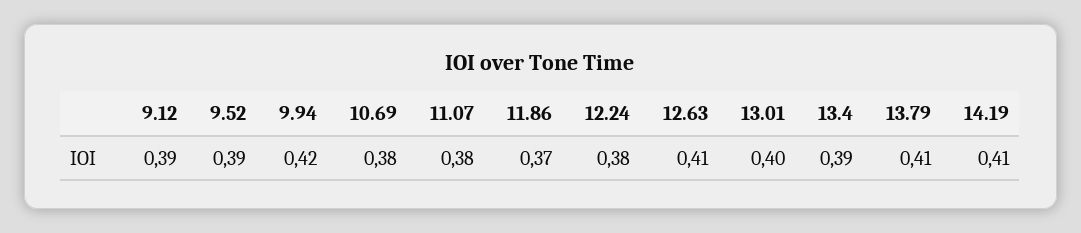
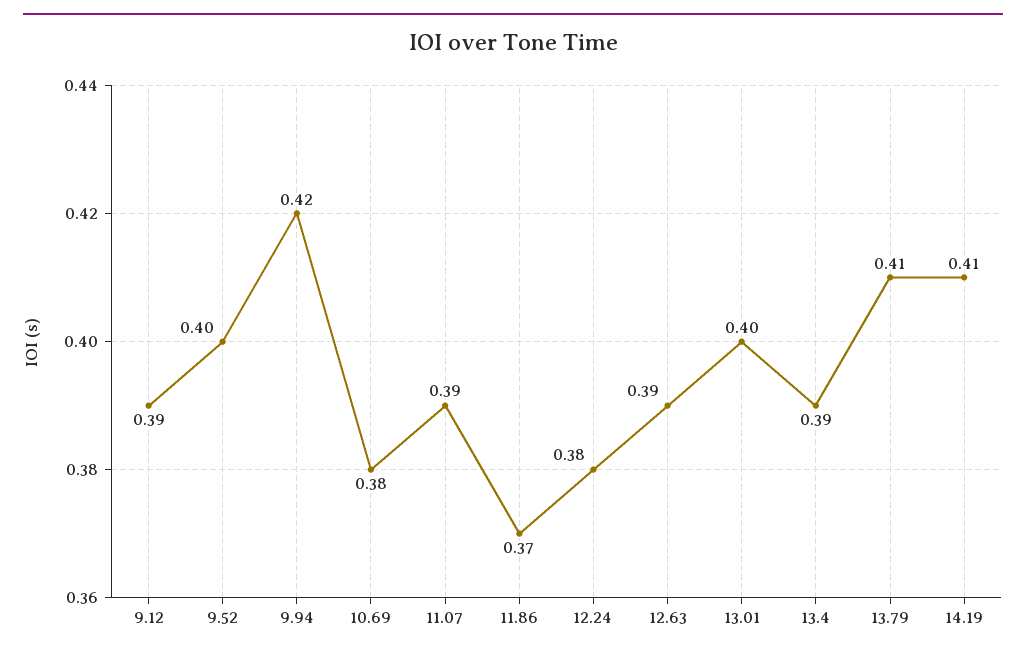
9.52: 0.39 -> 0.4
11.07: 0.38 -> 0.39
12.63: 0.41 -> 0.39

